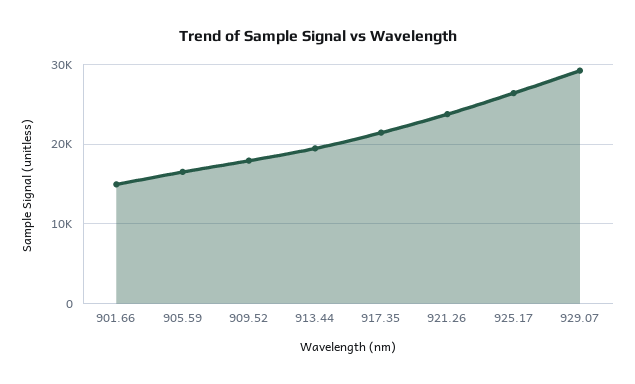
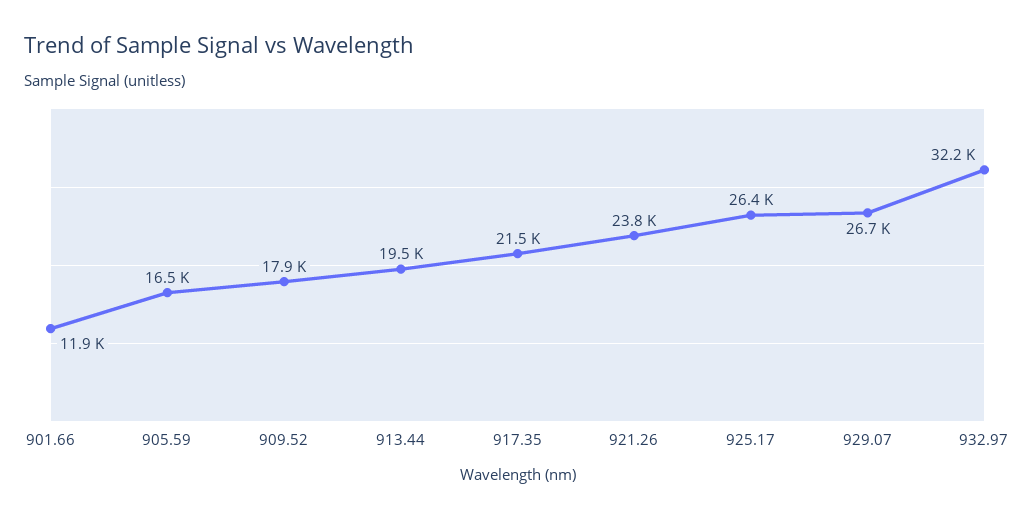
901.66: 15000 -> 11900
929.07: 29000 -> 26700
932.97: none -> 32200

